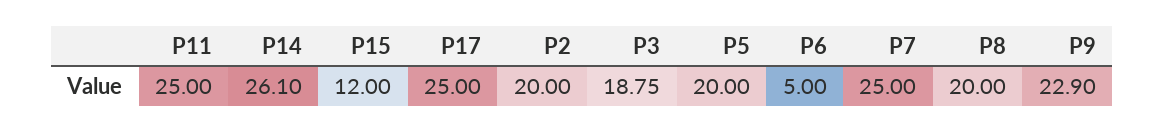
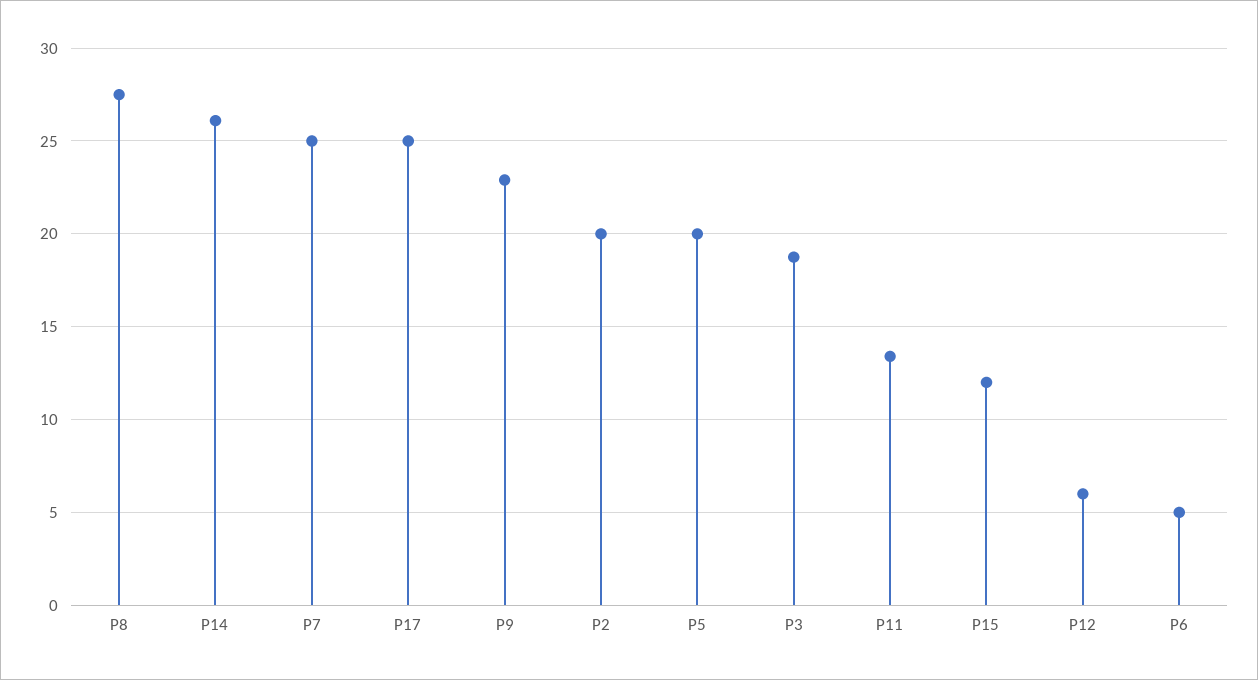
P11: 25 -> 13.5
P8: 20 -> 27.5
P12: none -> 6

